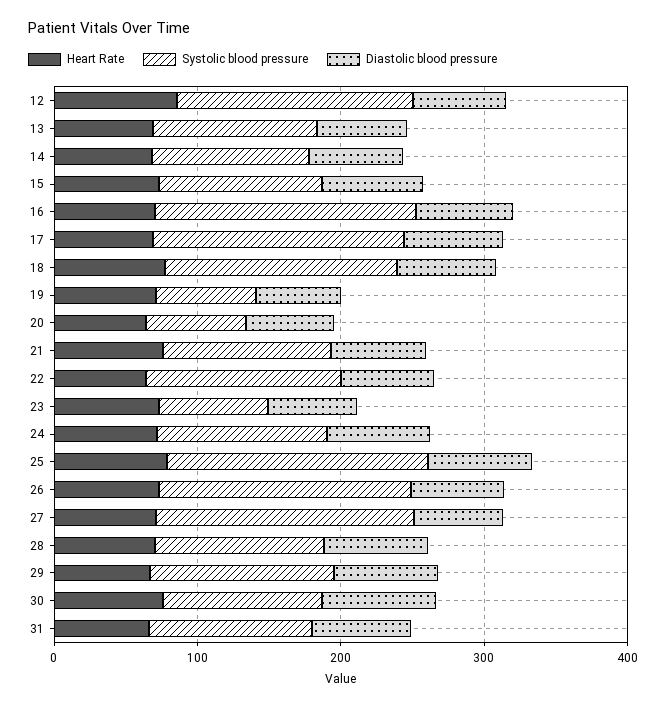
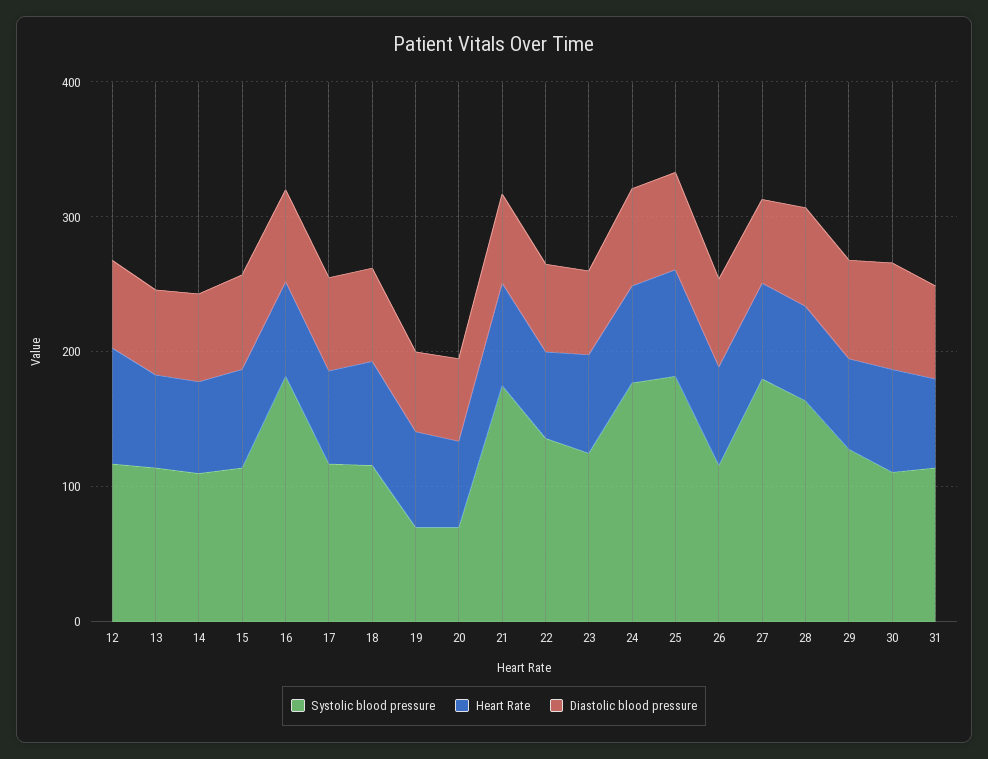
Systolic blood pressure, 12: 160 -> 120
Systolic blood pressure, 17: 180 -> 120
Systolic blood pressure, 18: 160 -> 120
Systolic blood pressure, 21: 120 -> 180
Systolic blood pressure, 23: 80 -> 120
Systolic blood pressure, 24: 120 -> 180
Systolic blood pressure, 26: 180 -> 120
Systolic blood pressure, 28: 120 -> 160

